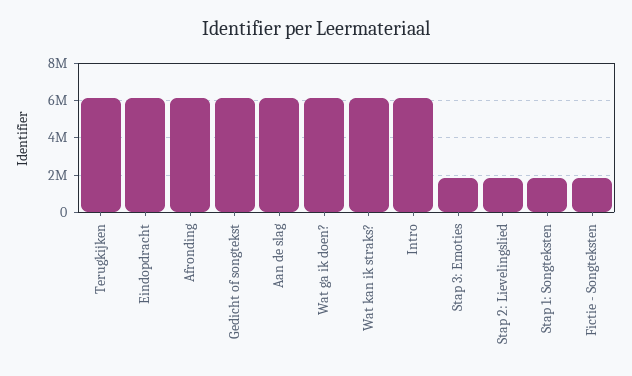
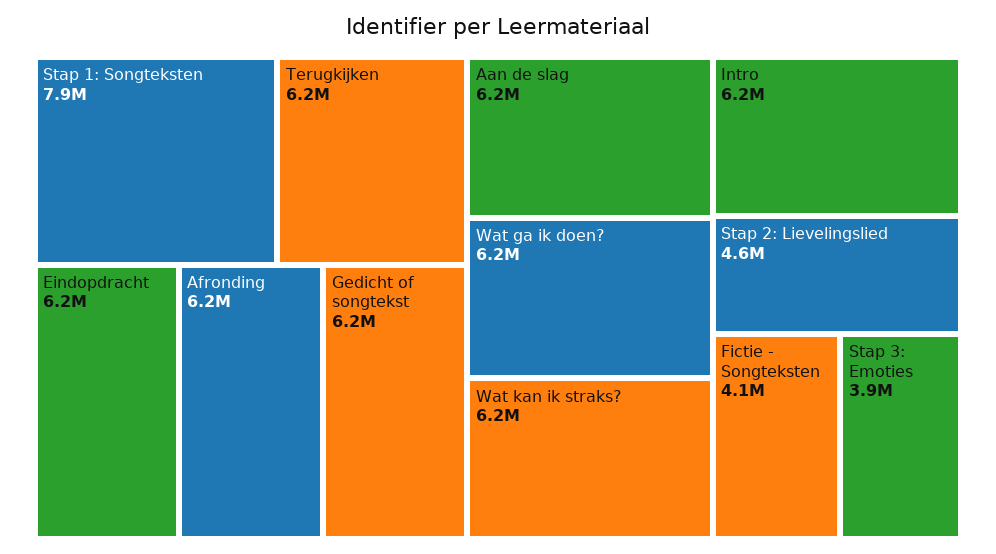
Stap 3: Emoties: 2000000 -> 3900000
Stap 2: Lievelingslied: 2000000 -> 4600000
Stap 1: Songteksten: 2000000 -> 7900000
Fictie - Songteksten: 2000000 -> 4100000

